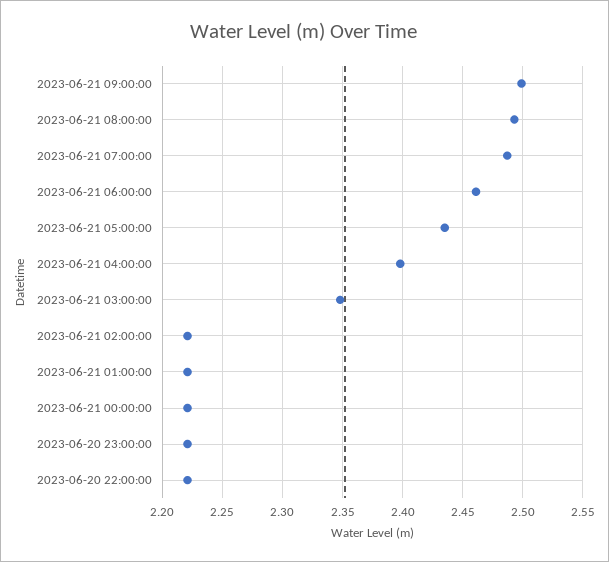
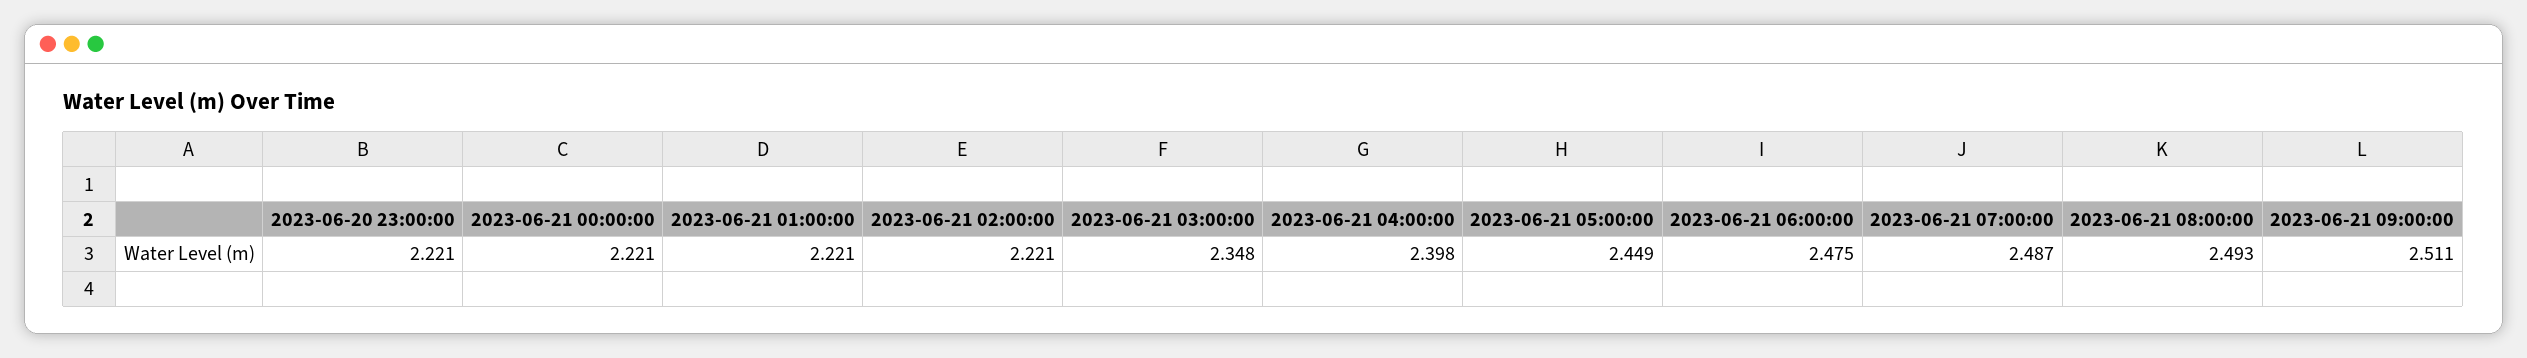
2023-06-21 09:00:00: 2.5 -> 2.511
2023-06-21 06:00:00: 2.46 -> 2.475
2023-06-21 05:00:00: 2.435 -> 2.449
2023-06-20 22:00:00: 2.22 -> none

